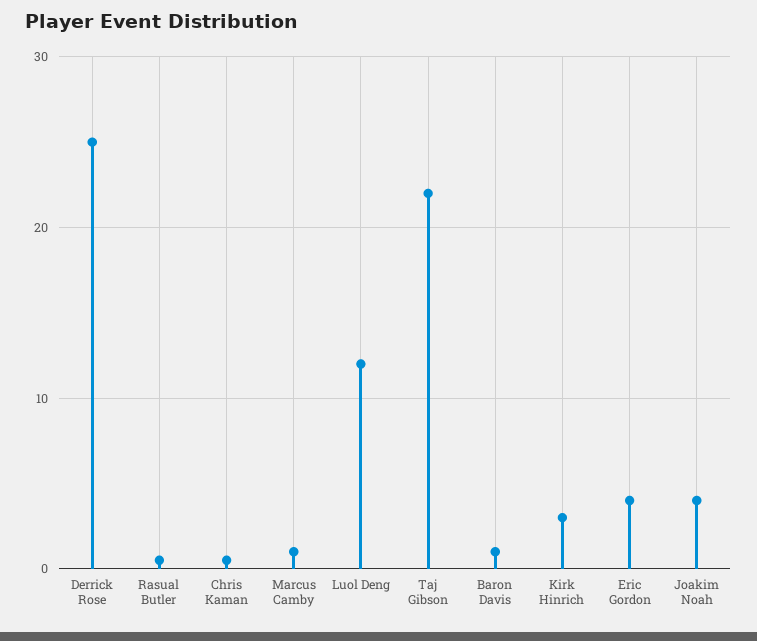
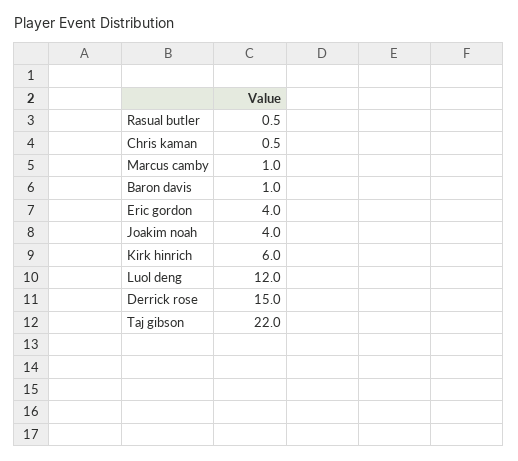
Derrick Rose: 25 -> 15
Kirk Hinrich: 3 -> 6

